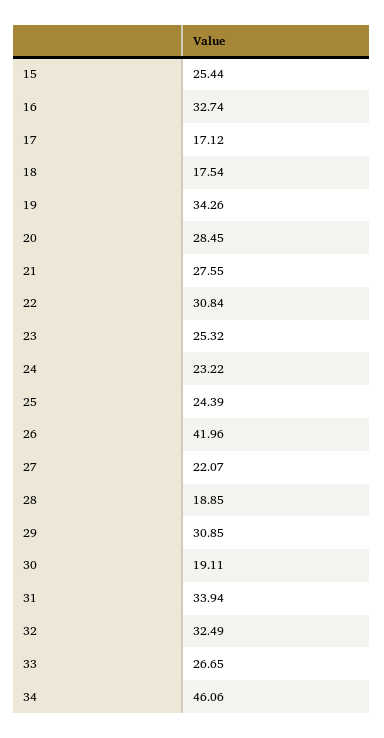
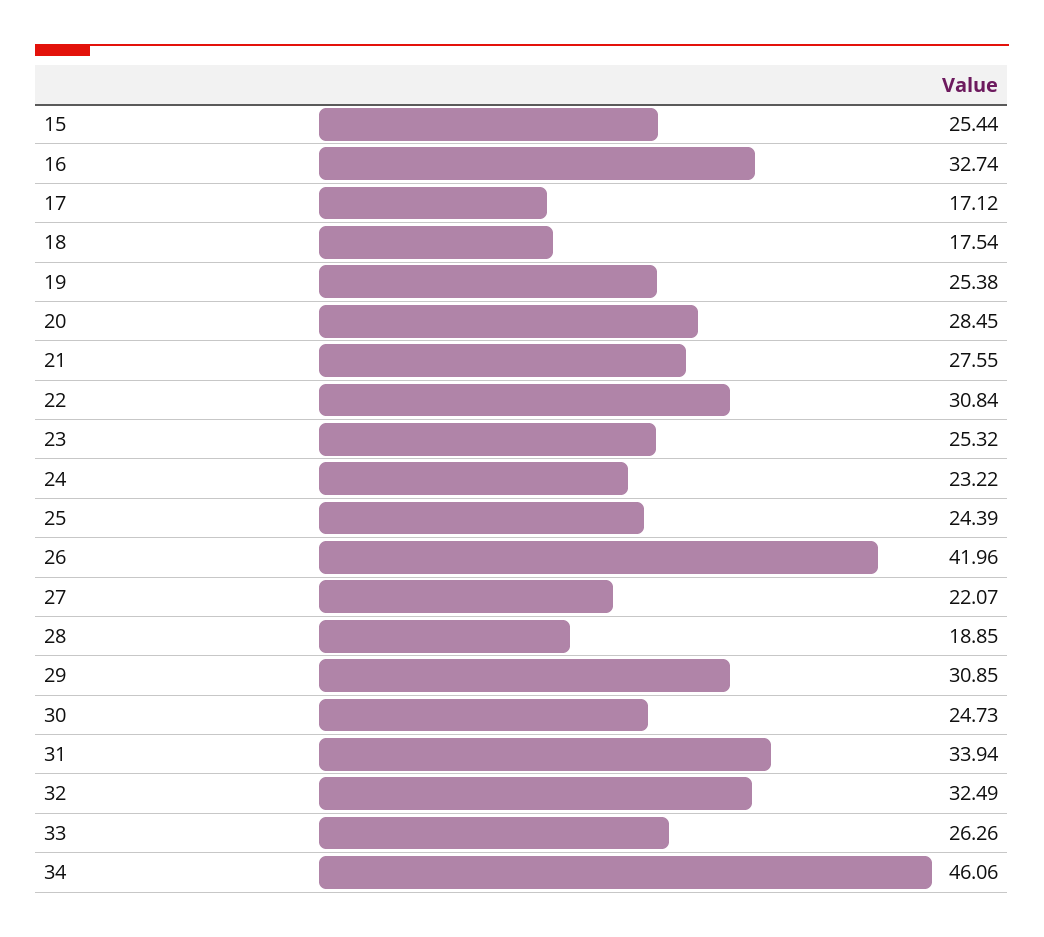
19: 34.26 -> 25.38
30: 19.11 -> 24.73
33: 26.65 -> 26.26

